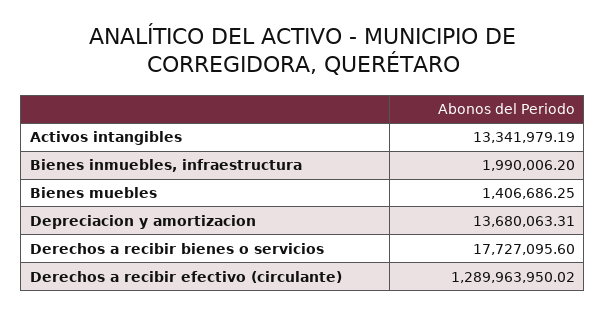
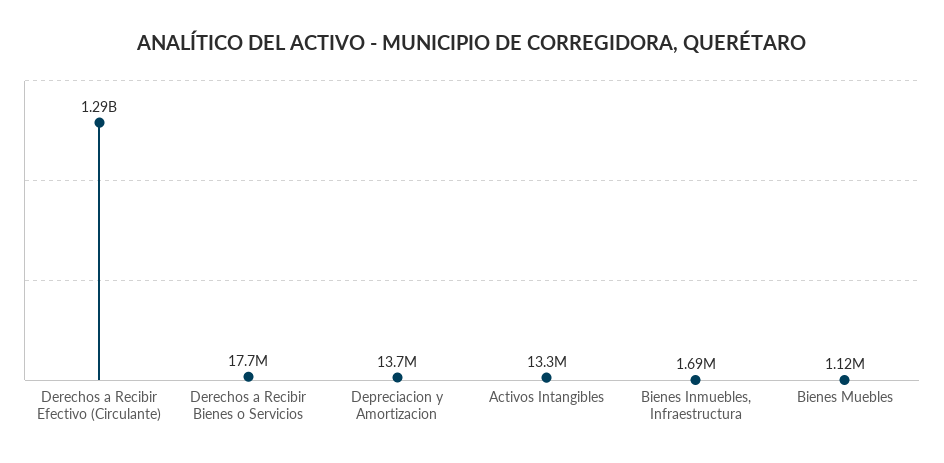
Bienes inmuebles, infraestructura: 1990006.2 -> 1690000
Bienes muebles: 1406686.25 -> 1120000

